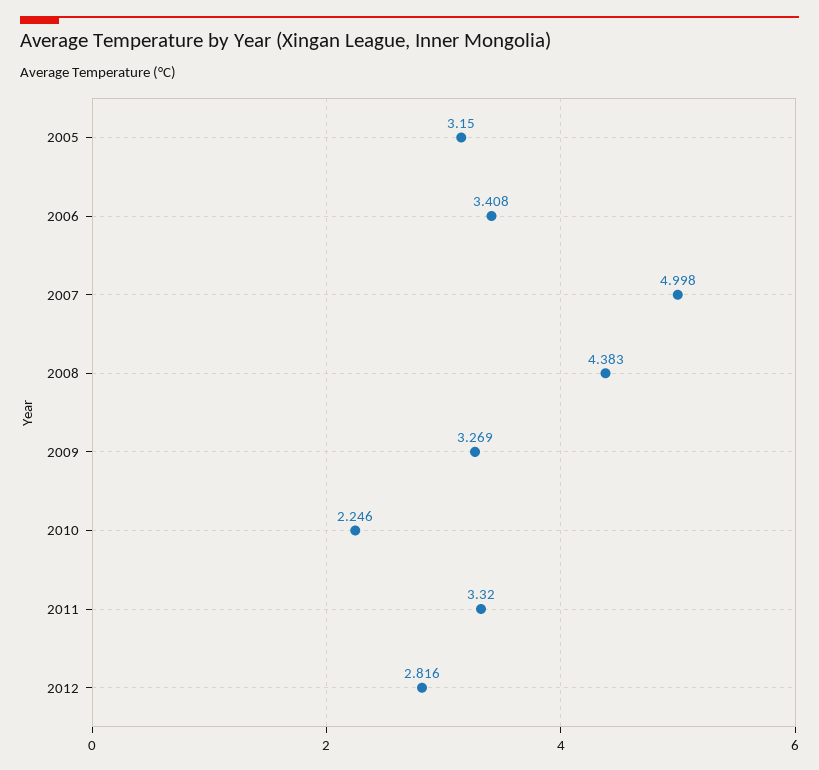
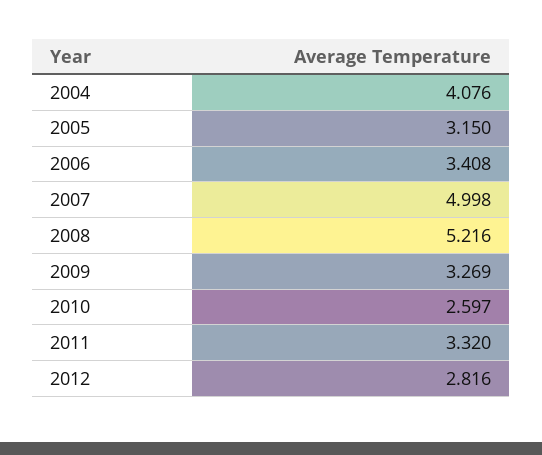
2008: 4.383 -> 5.216
2010: 2.246 -> 2.597
2004: none -> 4.076

